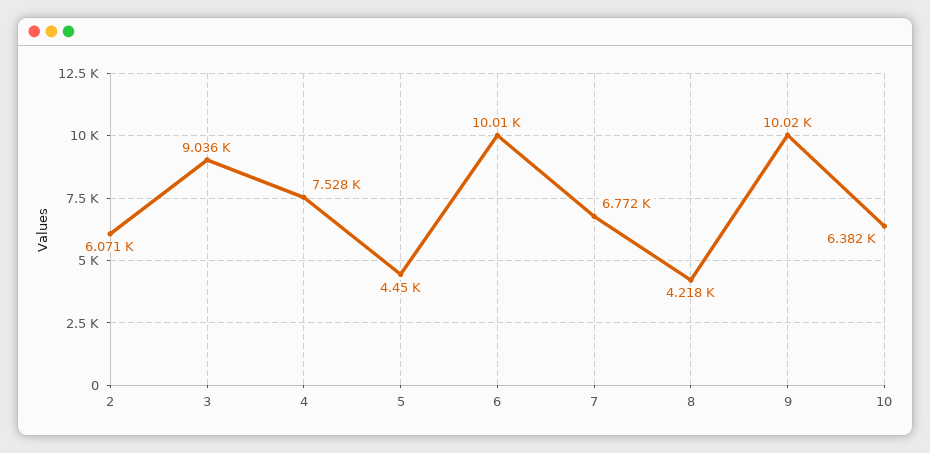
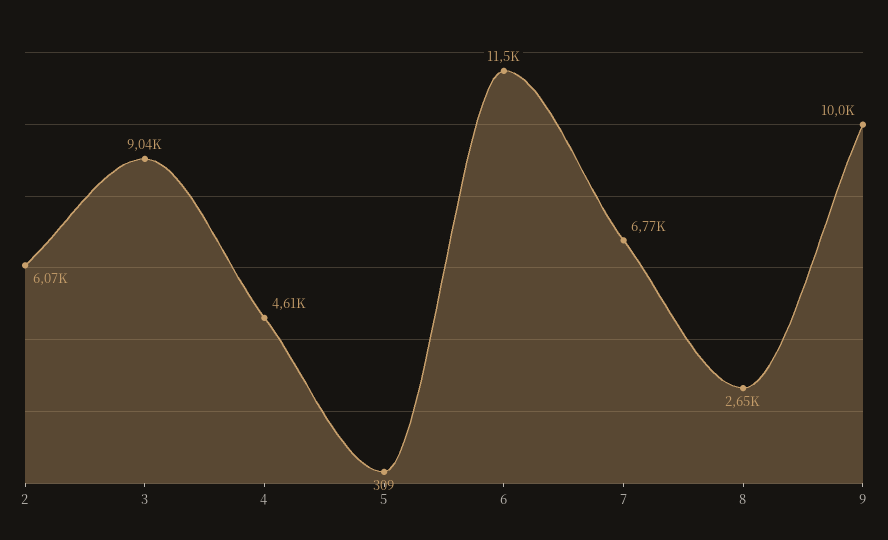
4: 7528 -> 4610
5: 4450 -> 309
6: 10010 -> 11500
8: 4218 -> 2650
10: 6382 -> none

